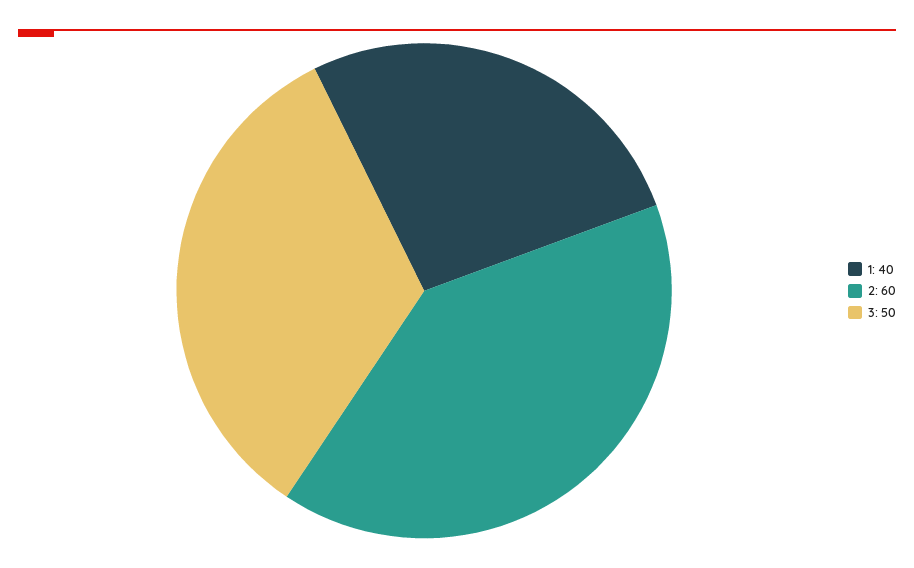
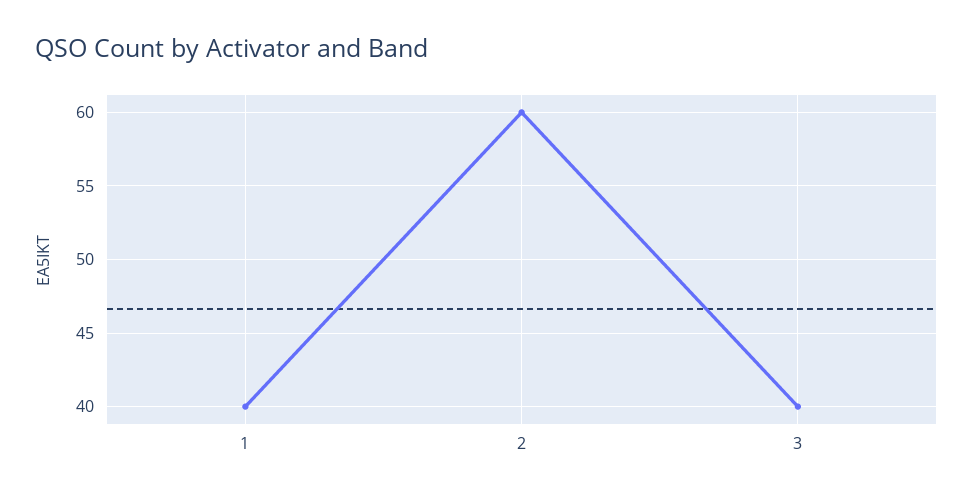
3: 50 -> 40

